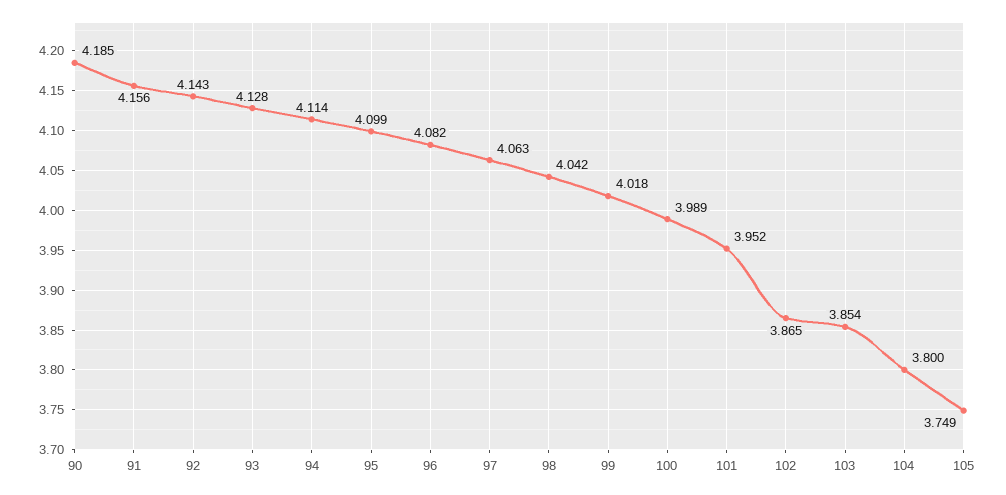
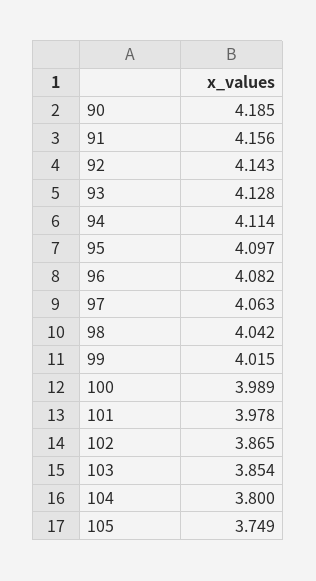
95: 4.099 -> 4.097
99: 4.018 -> 4.015
101: 3.952 -> 3.978

